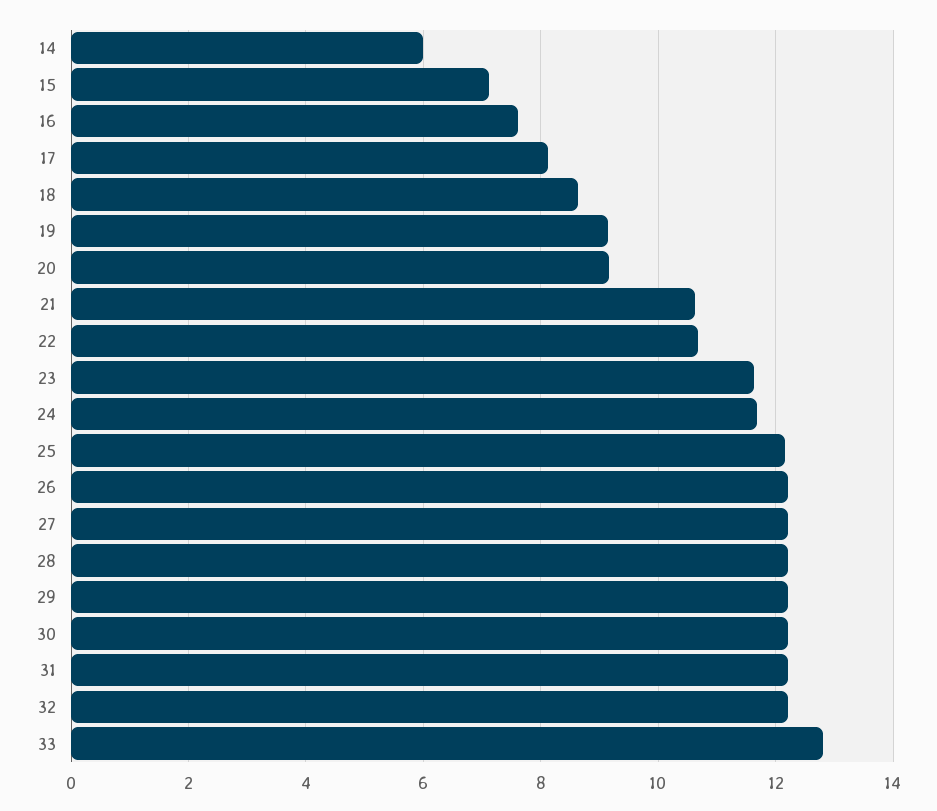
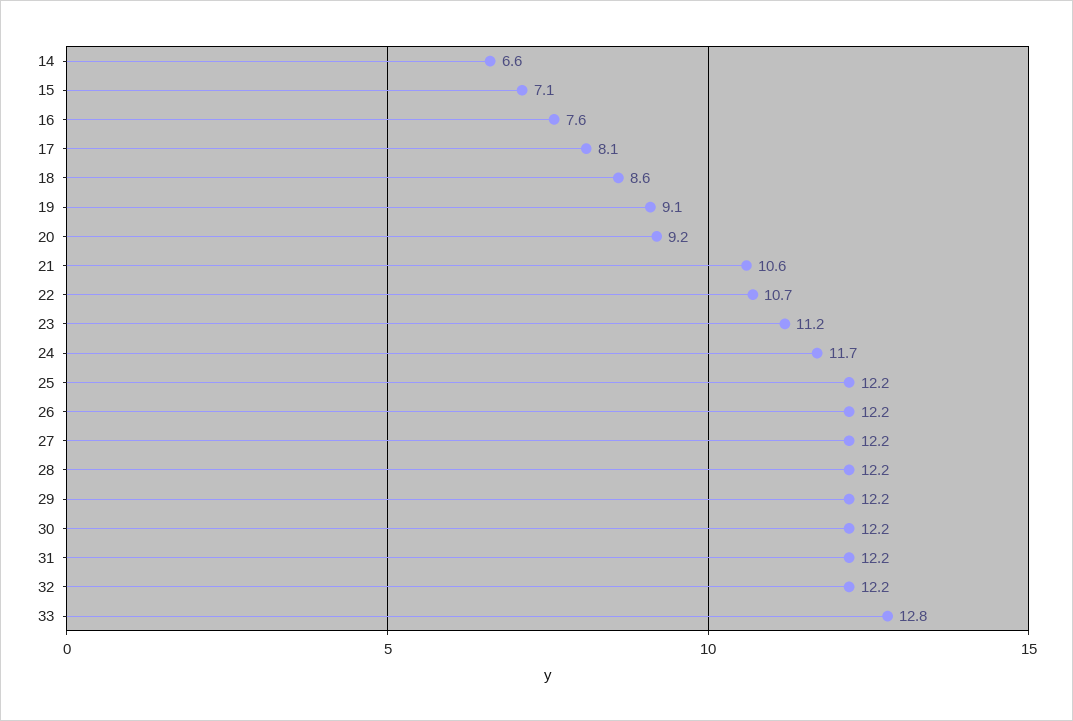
14: 6 -> 6.6
23: 11.6 -> 11.2

